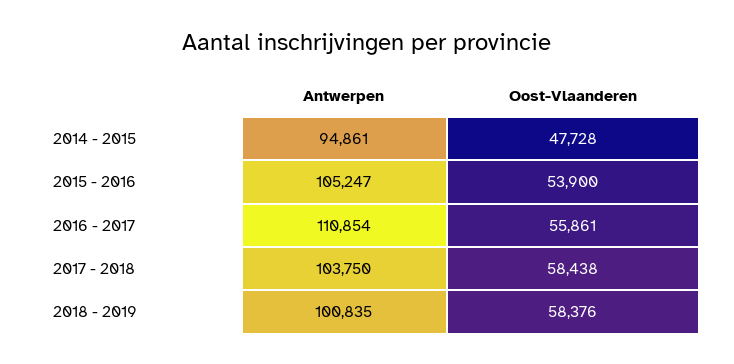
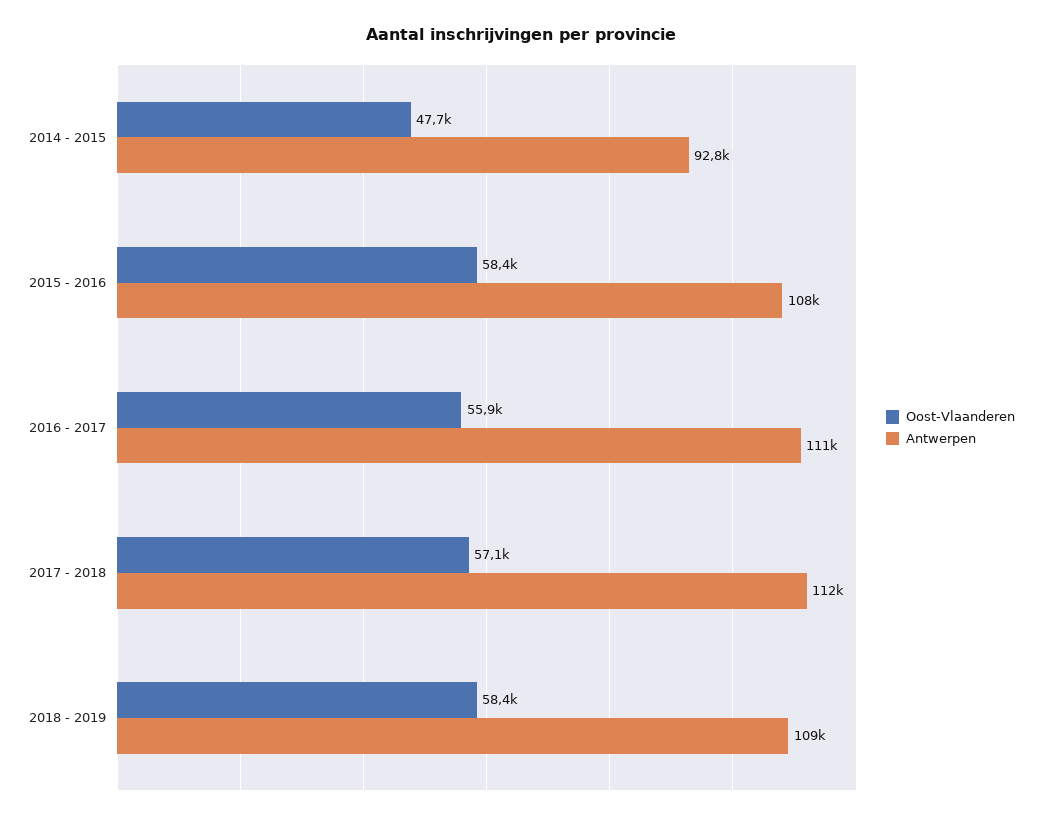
Antwerpen, 2014 - 2015: 94861 -> 92800
Antwerpen, 2015 - 2016: 105247 -> 108000
Oost-Vlaanderen, 2015 - 2016: 53900 -> 58400
Antwerpen, 2017 - 2018: 103750 -> 112000
Oost-Vlaanderen, 2017 - 2018: 58438 -> 57100
Antwerpen, 2018 - 2019: 100835 -> 109000

